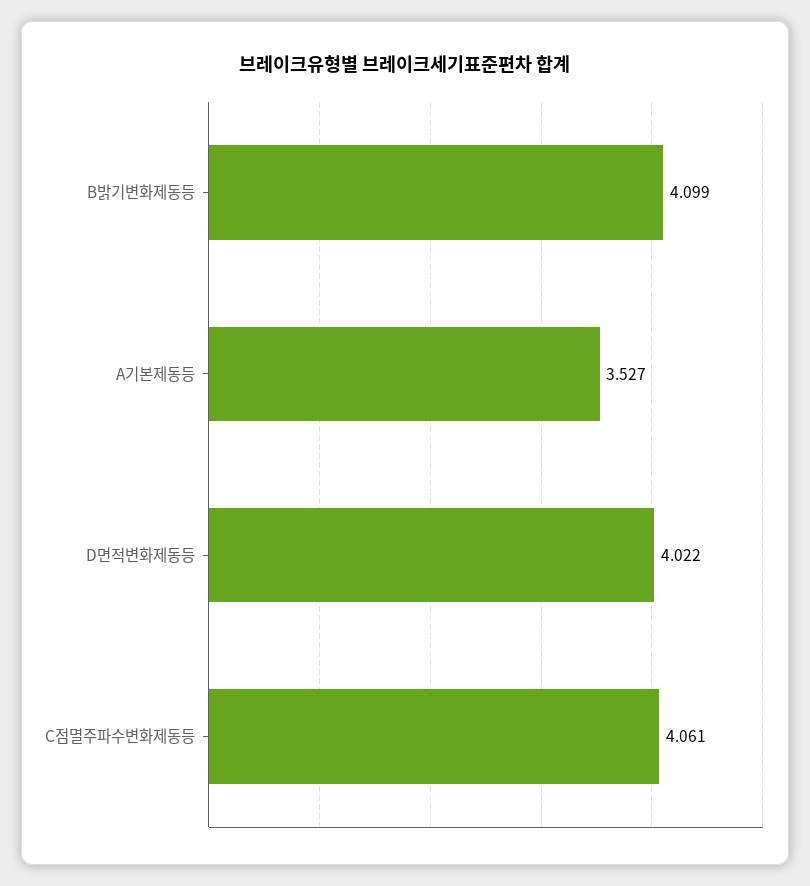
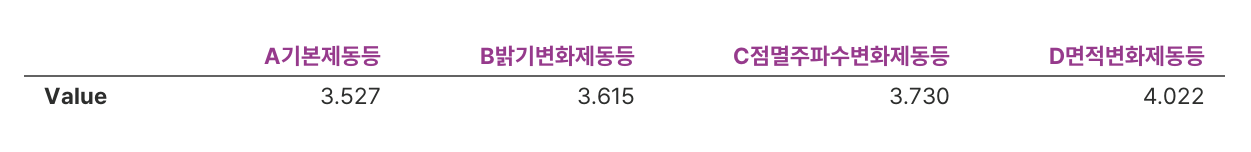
B밝기변화제동등: 4.099 -> 3.615
C점멸주파수변화제동등: 4.061 -> 3.73

